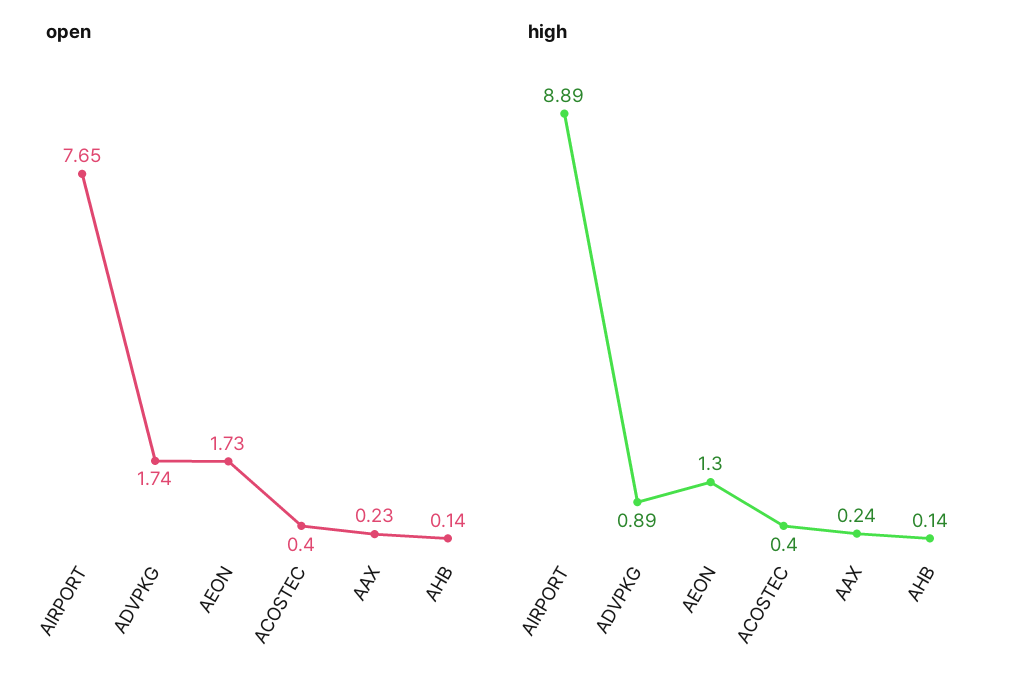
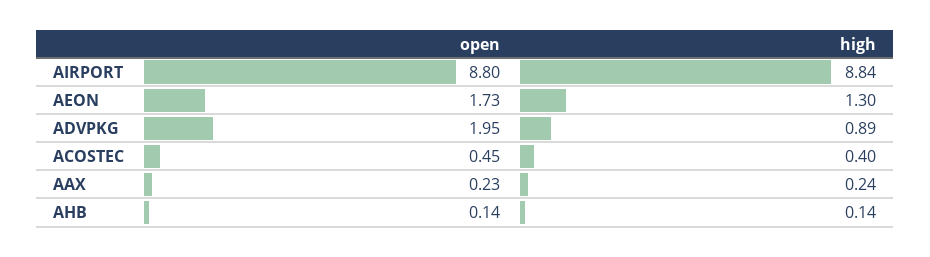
open, AIRPORT: 7.65 -> 8.8
open, ADVPKG: 1.74 -> 1.95
open, ACOSTEC: 0.4 -> 0.45
high, AIRPORT: 8.89 -> 8.84

